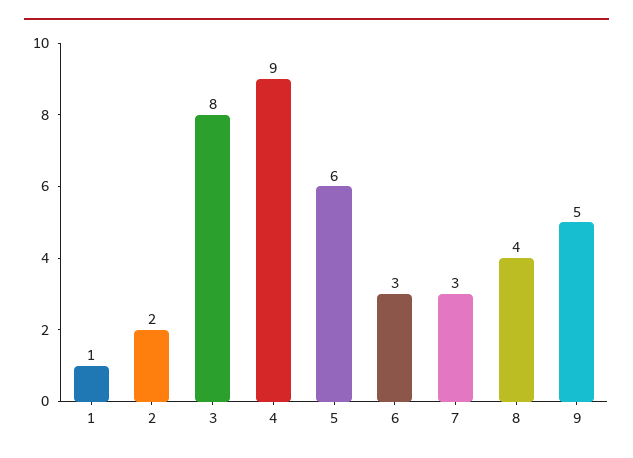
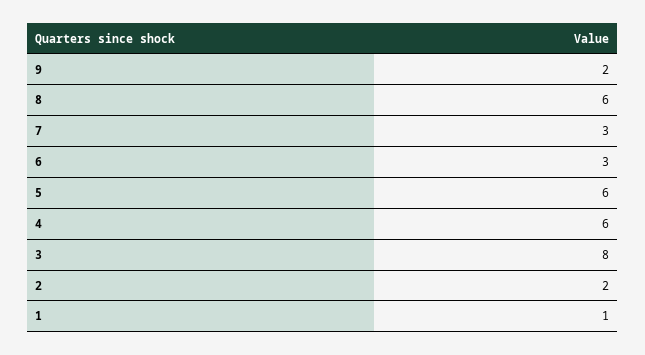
4: 9 -> 6
8: 4 -> 6
9: 5 -> 2

